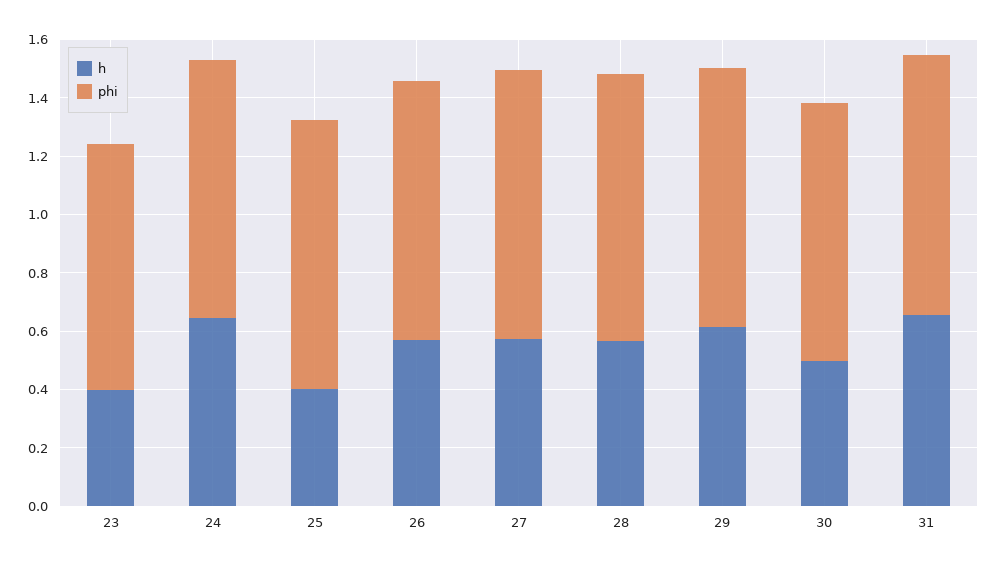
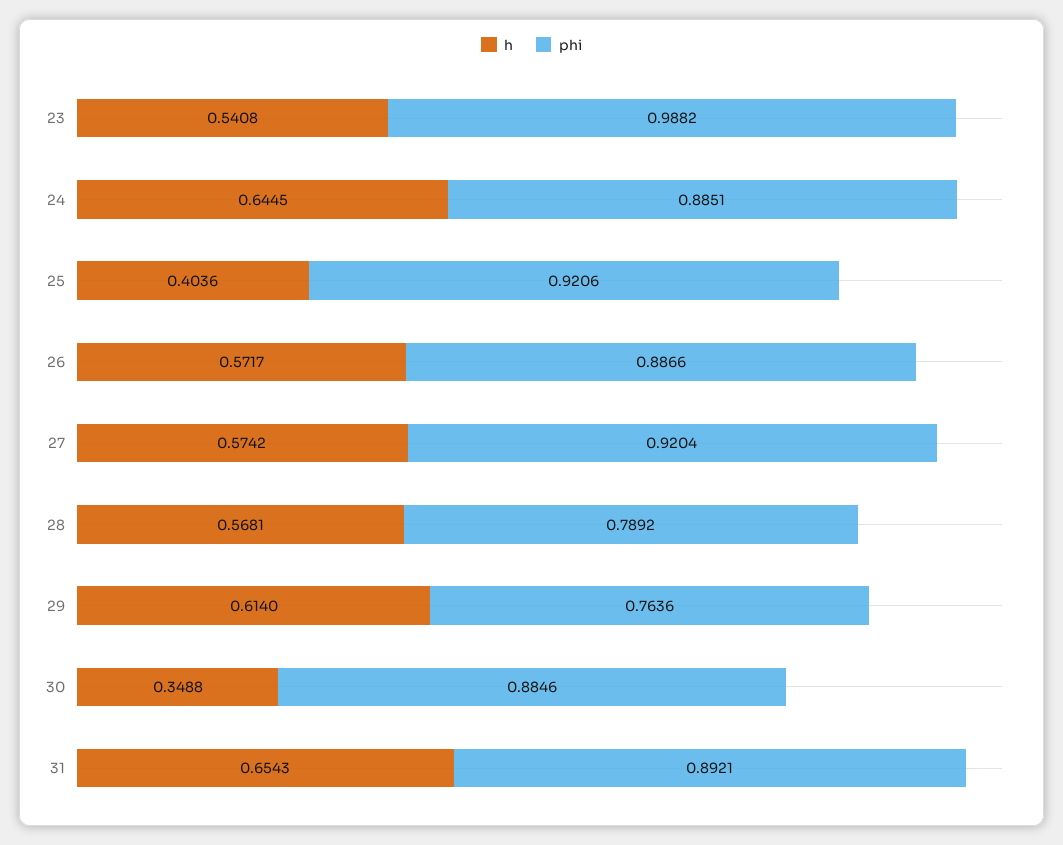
h, 23: 0.4 -> 0.5408
phi, 23: 0.85 -> 0.9882
phi, 28: 0.9 -> 0.7892
phi, 29: 0.9 -> 0.7636
h, 30: 0.5 -> 0.3488

